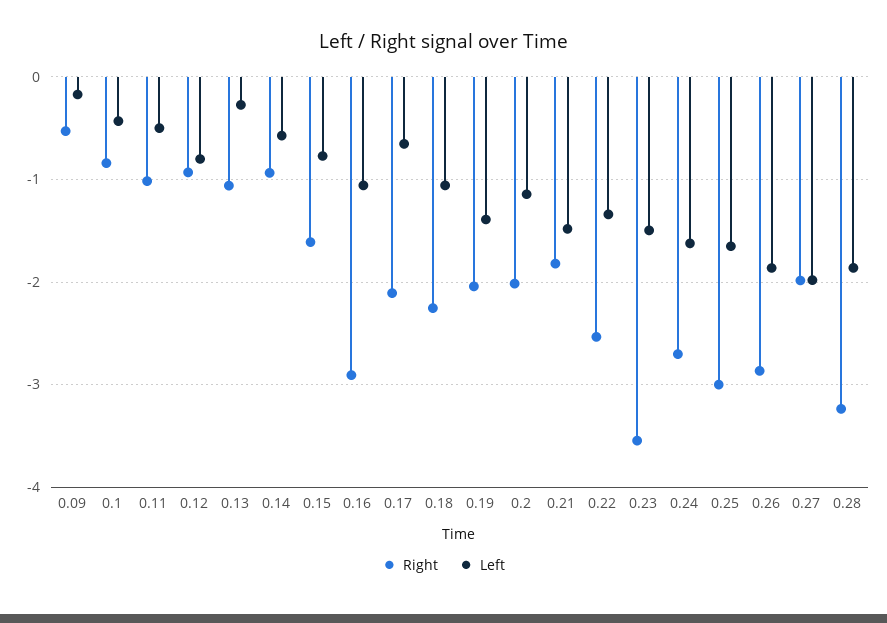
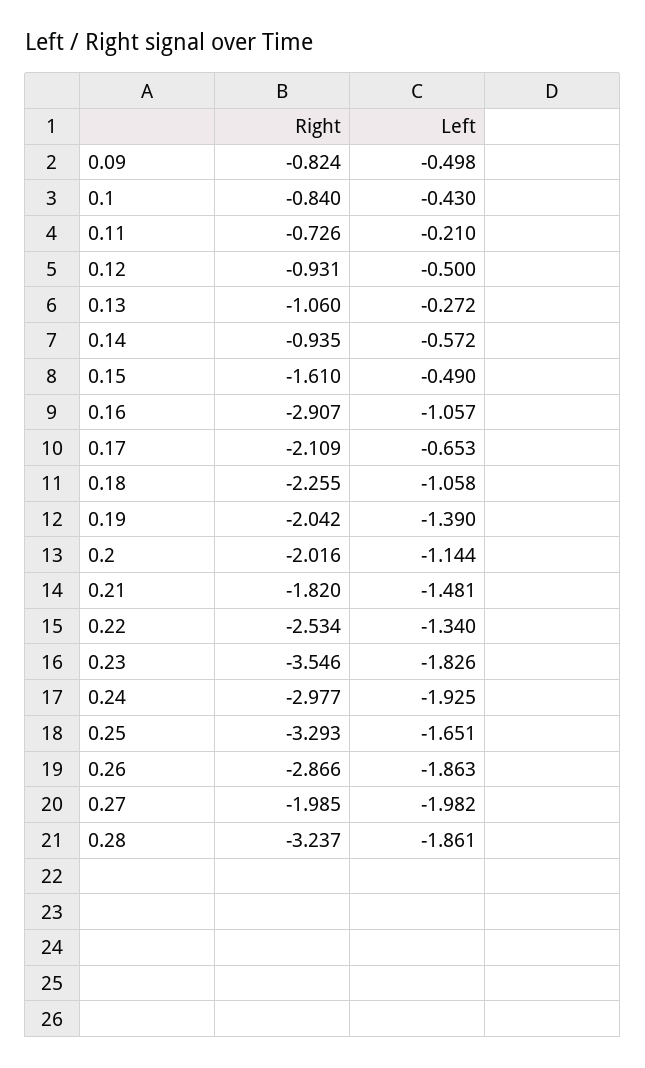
Right, 0.09: -0.5 -> -0.824
Left, 0.09: -0.2 -> -0.498
Right, 0.11: -1 -> -0.726
Left, 0.11: -0.5 -> -0.21
Left, 0.12: -0.8 -> -0.5
Left, 0.15: -0.8 -> -0.49
Left, 0.23: -1.5 -> -1.826
Right, 0.24: -2.7 -> -2.977
Left, 0.24: -1.6 -> -1.925
Right, 0.25: -3 -> -3.293

